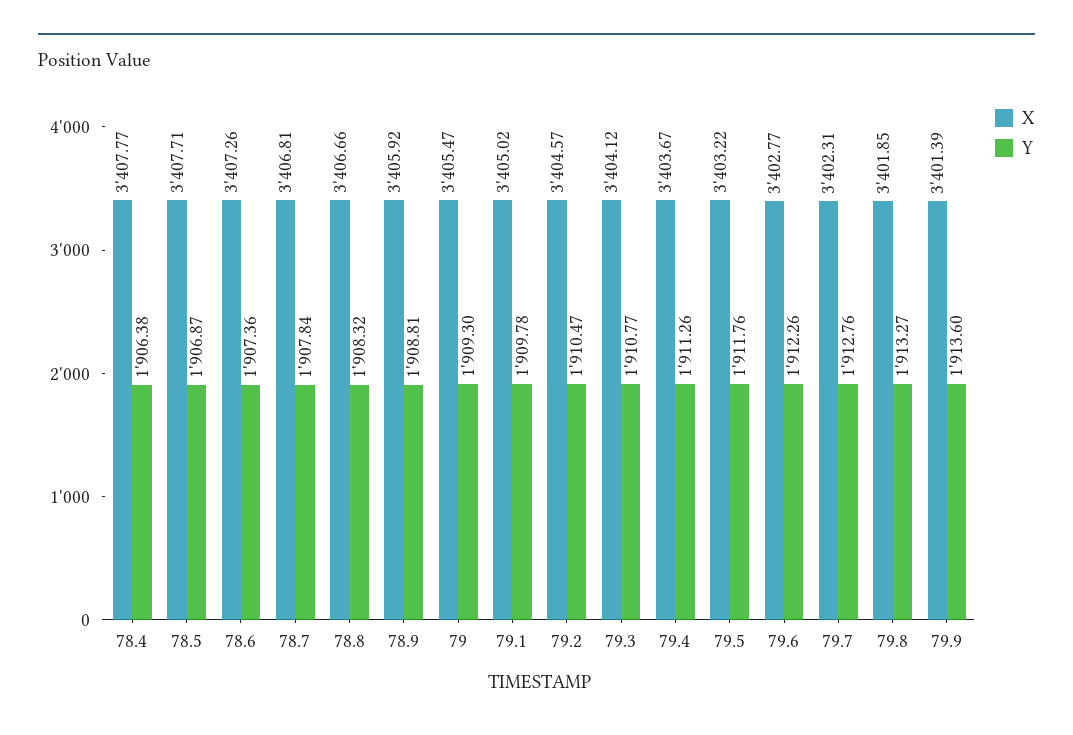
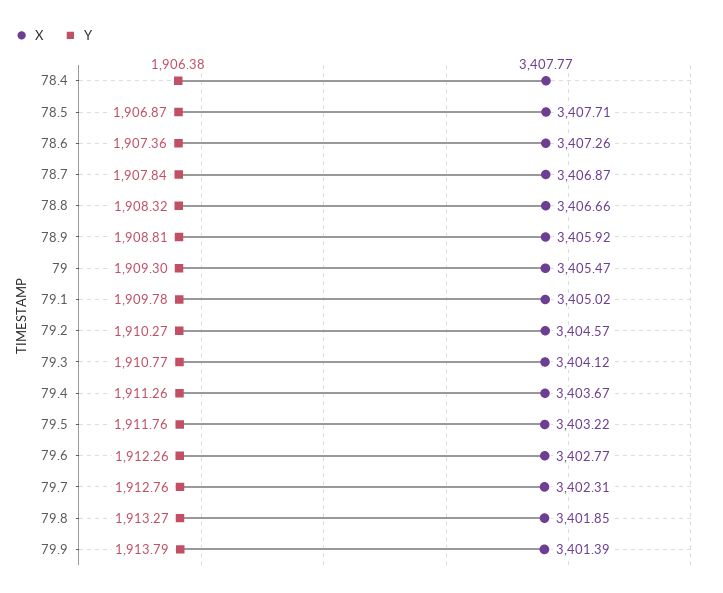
X, 78.7: 3406.81 -> 3406.87
Y, 79.2: 1910.47 -> 1910.27
Y, 79.9: 1913.6 -> 1913.79

